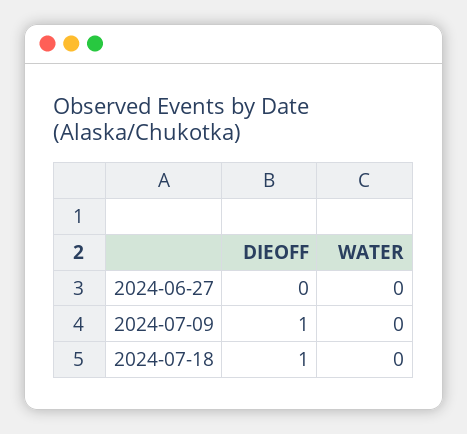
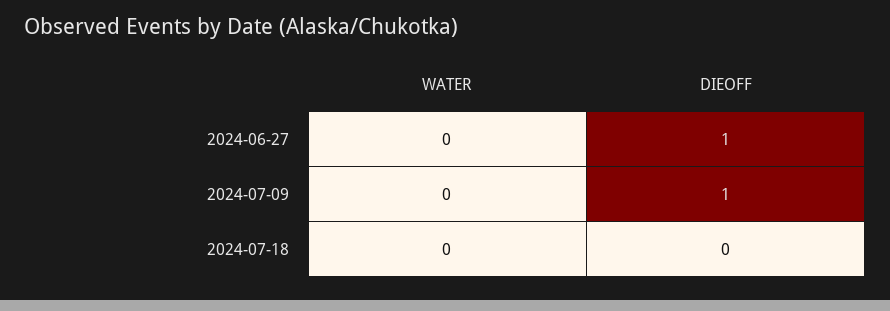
DIEOFF, 2024-06-27: 0 -> 1
DIEOFF, 2024-07-18: 1 -> 0

